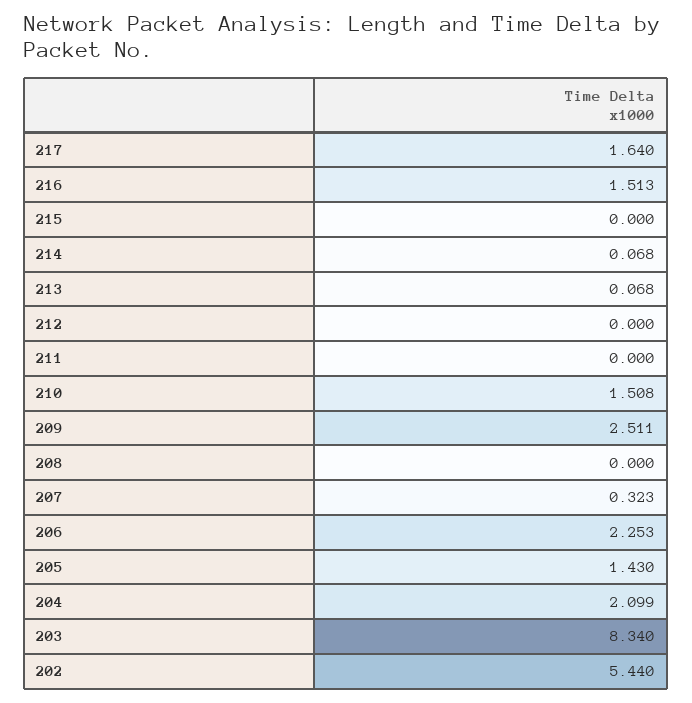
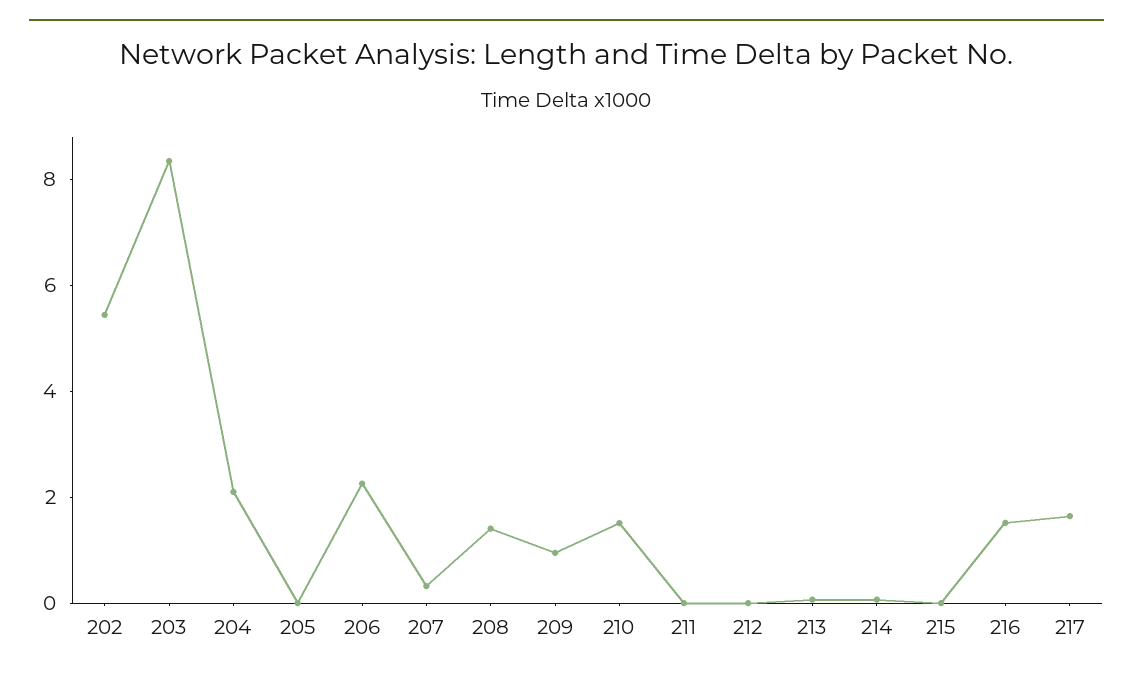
209: 2.511 -> 1
208: 0 -> 1.5
205: 1.43 -> 0

